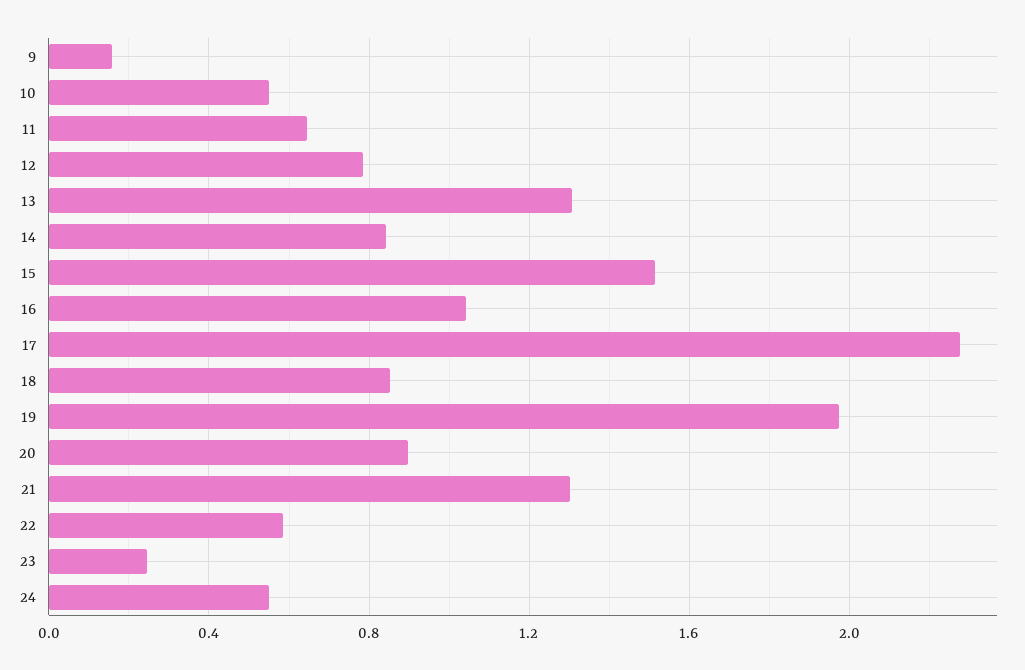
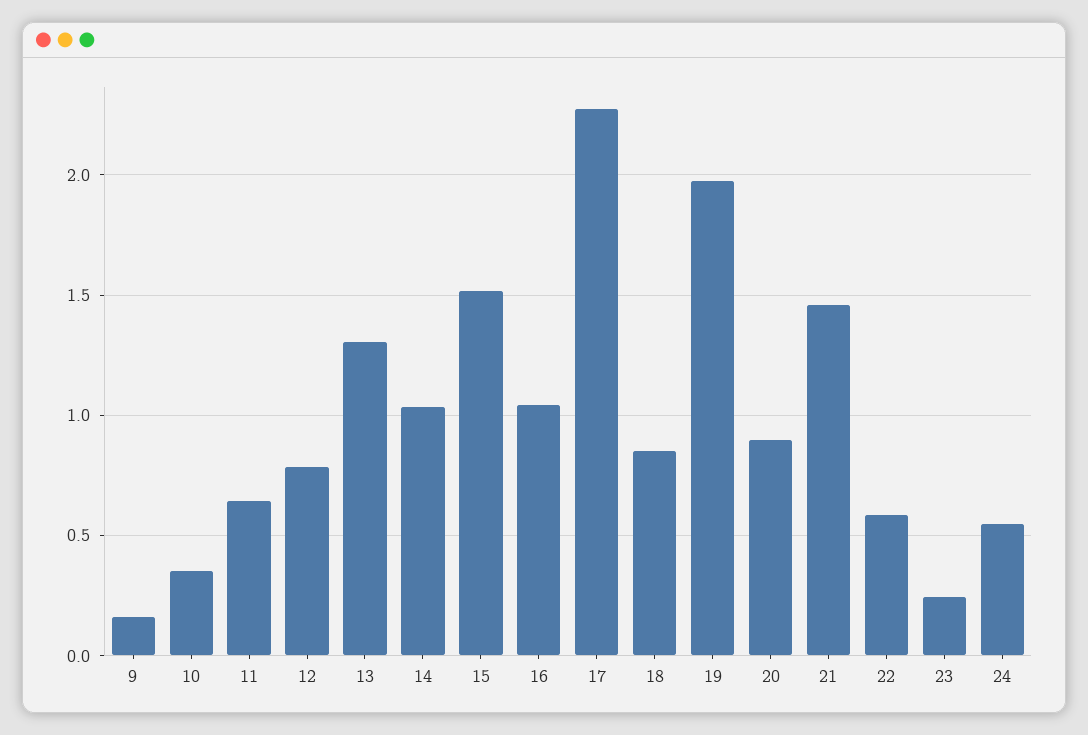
10: 0.55 -> 0.35
14: 0.85 -> 1.05
21: 1.3 -> 1.45

